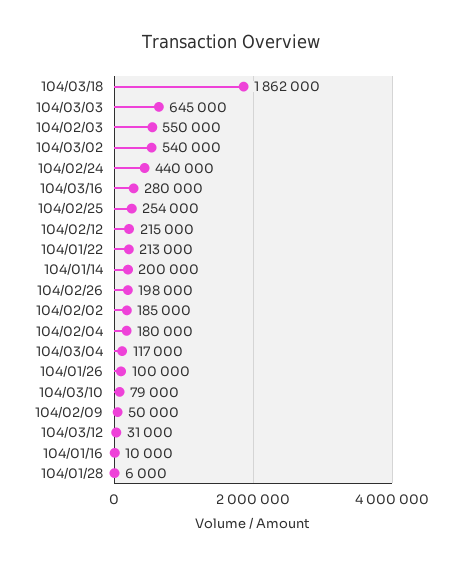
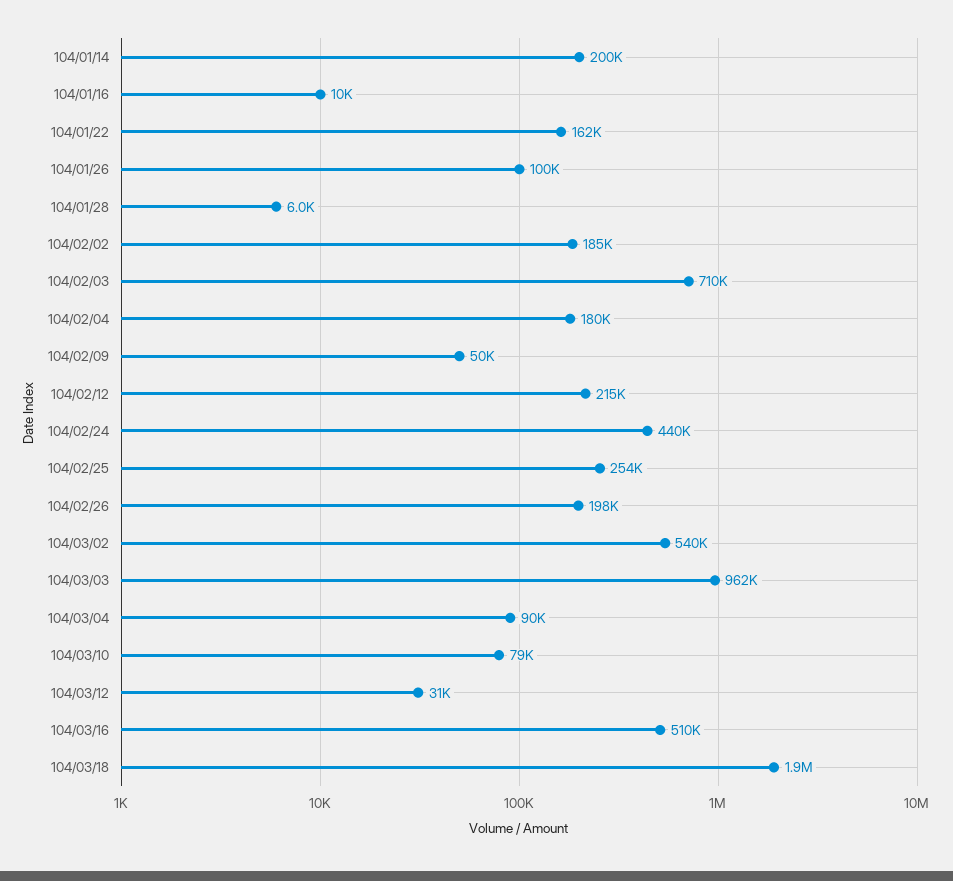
104/03/03: 645000 -> 962000
104/02/03: 550000 -> 710000
104/03/16: 280000 -> 510000
104/01/22: 213000 -> 162000
104/03/04: 117000 -> 90000

